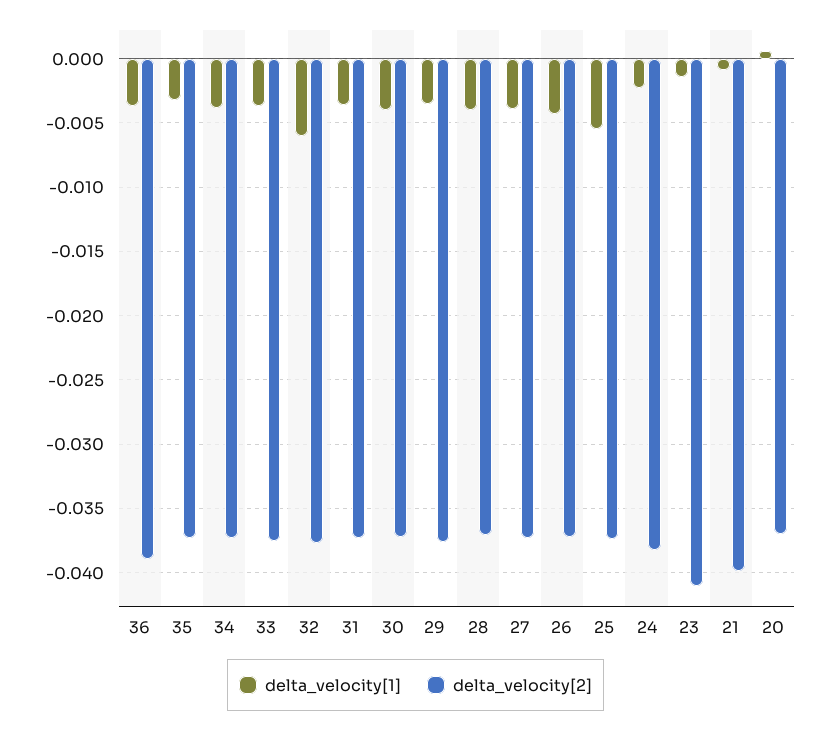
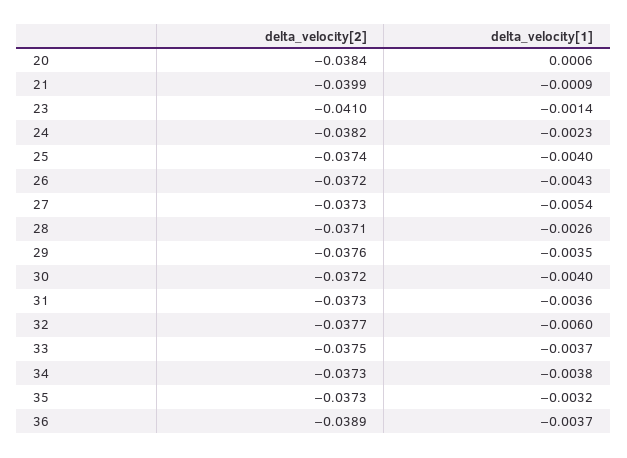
delta_velocity[1], 28: -0.004 -> -0.0026
delta_velocity[1], 27: -0.004 -> -0.0054
delta_velocity[1], 25: -0.0055 -> -0.004
delta_velocity[2], 20: -0.037 -> -0.0384

